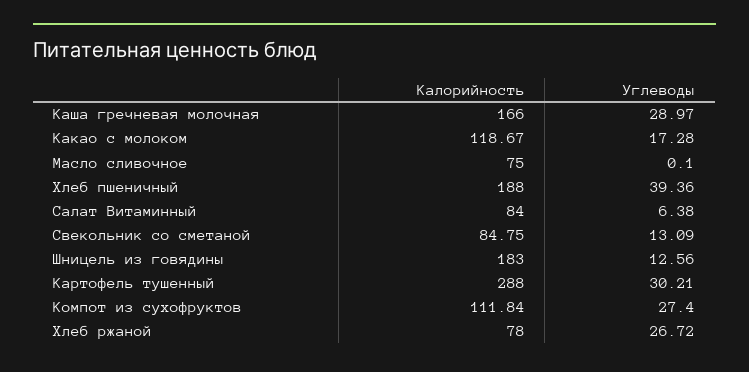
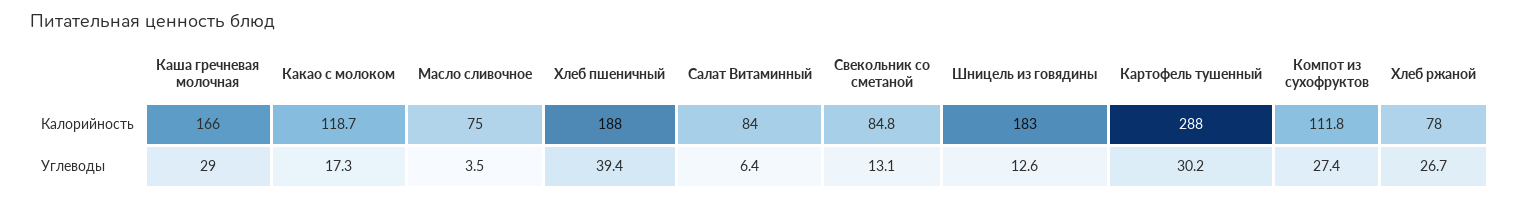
Углеводы, Масло сливочное: 0.1 -> 3.5

